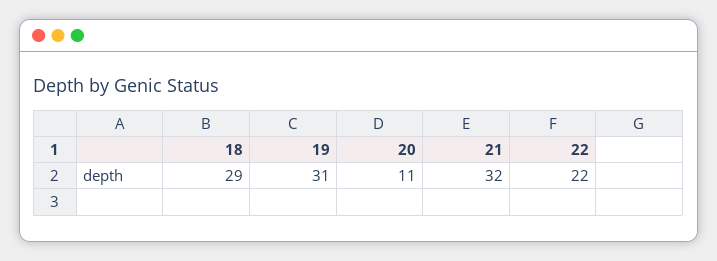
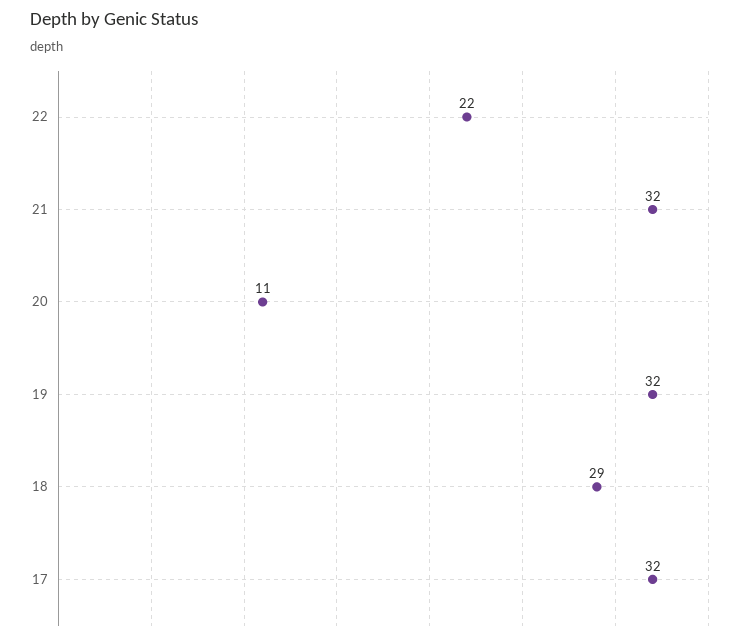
19: 31 -> 32
17: none -> 32

